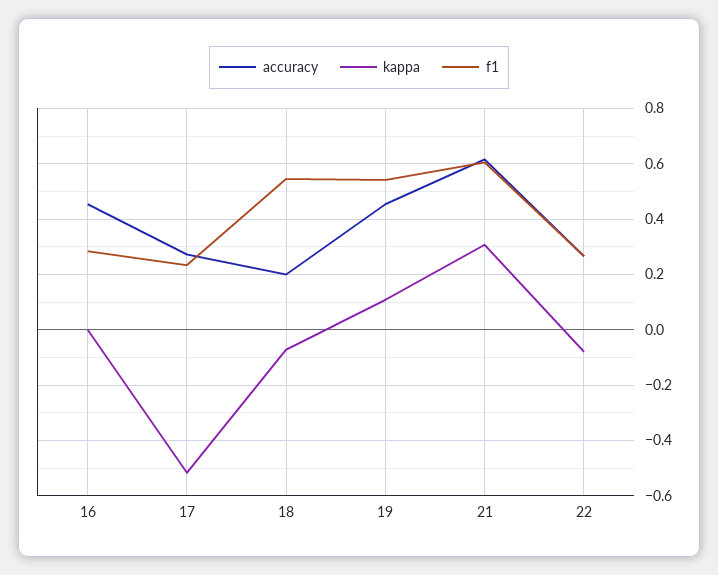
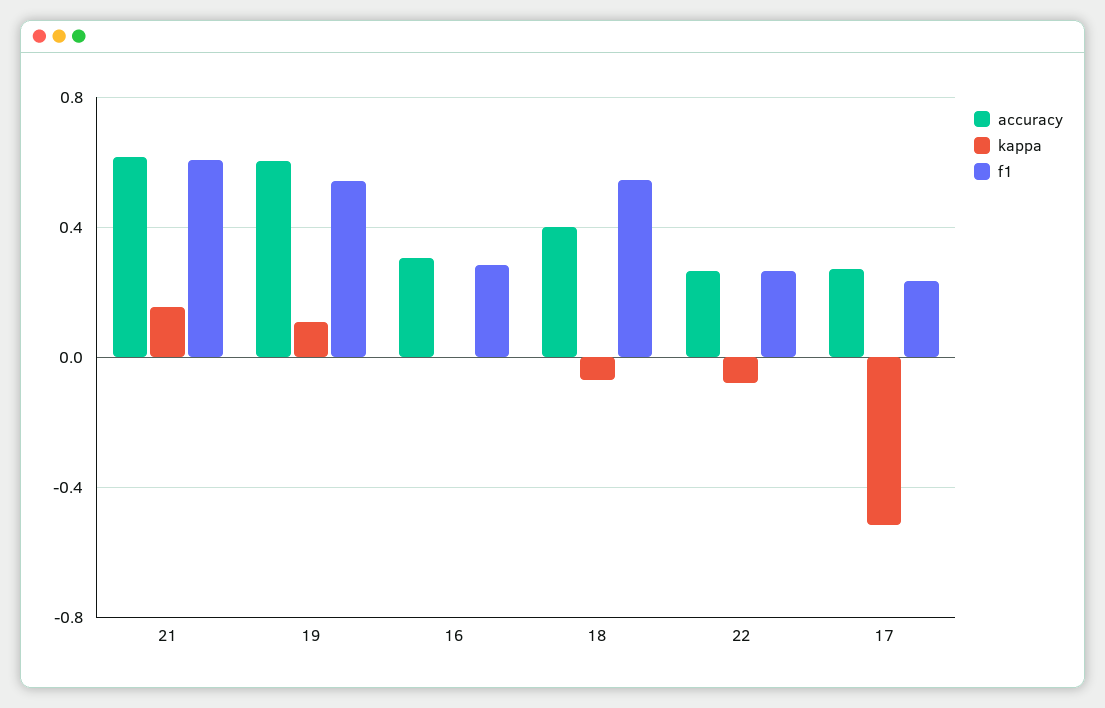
accuracy, 16: 0.45 -> 0.3
accuracy, 18: 0.2 -> 0.4
accuracy, 19: 0.45 -> 0.6
kappa, 21: 0.3 -> 0.15

